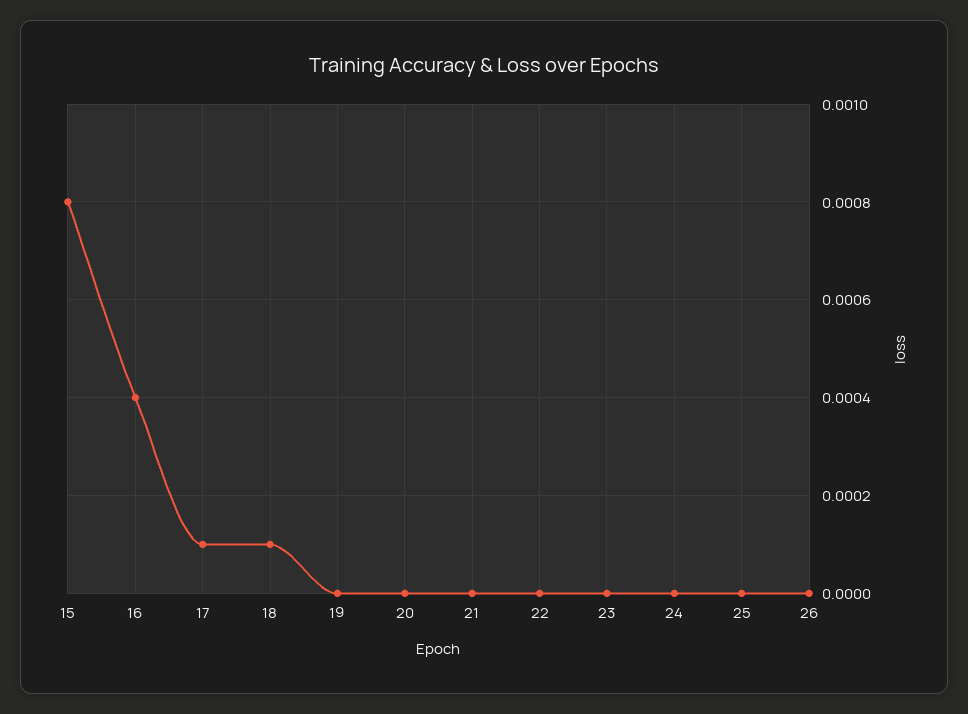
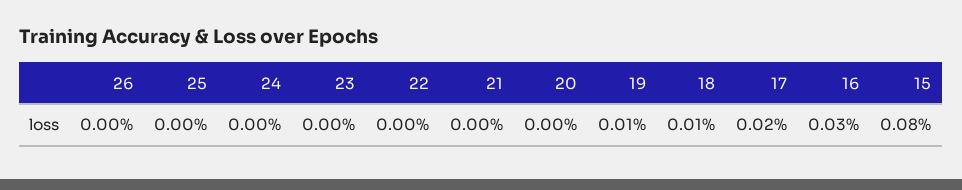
16: 0.0004 -> 0.0003
17: 0.0001 -> 0.0002
19: 0 -> 0.0001

